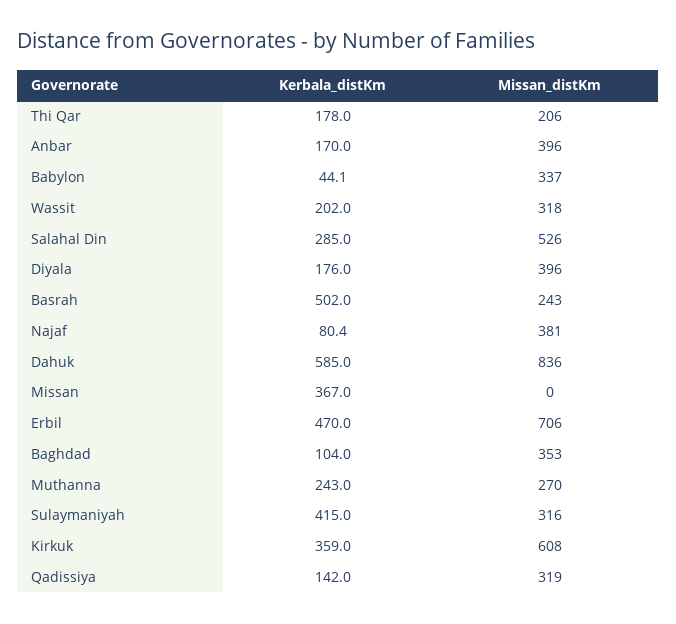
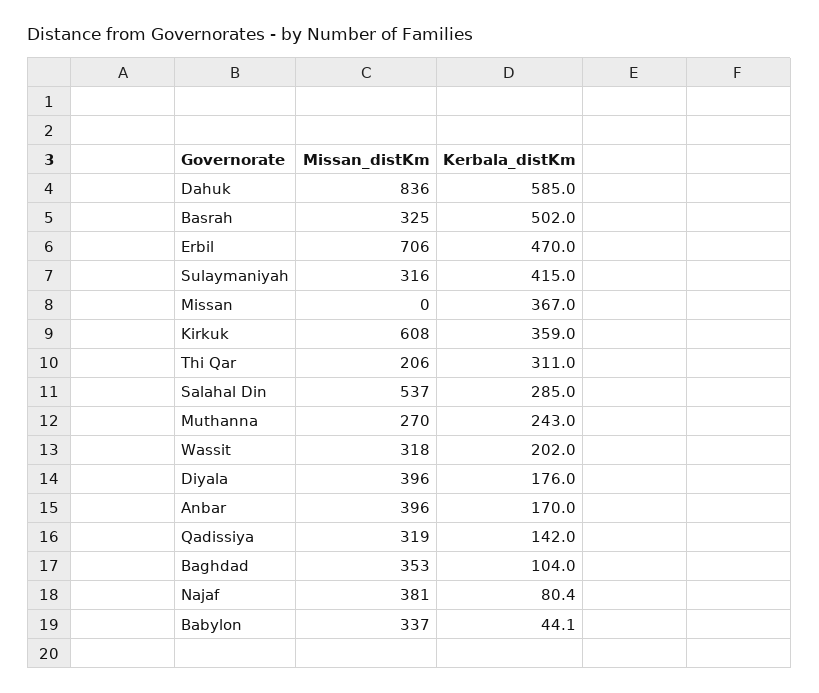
Kerbala_distKm, Thi Qar: 178 -> 311
Missan_distKm, Salahal Din: 526 -> 537
Missan_distKm, Basrah: 243 -> 325

